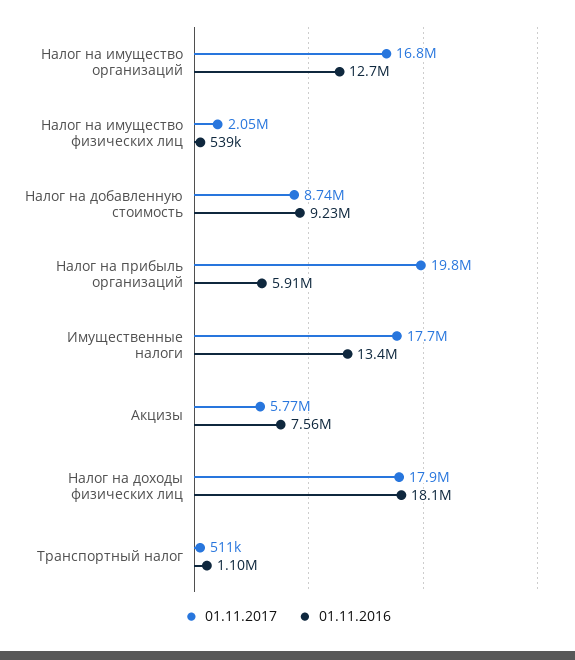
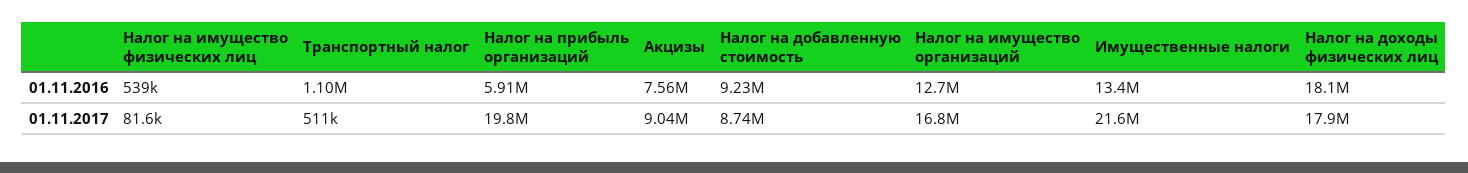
01.11.2017, Налог на имущество физических лиц: 2050000 -> 81600
01.11.2017, Имущественные налоги: 17700000 -> 21600000
01.11.2017, Акцизы: 5770000 -> 9040000

